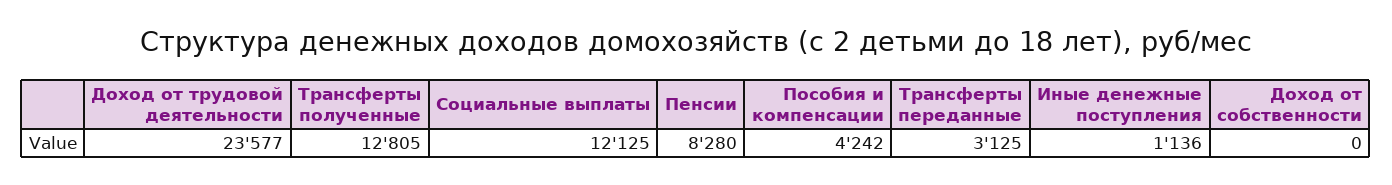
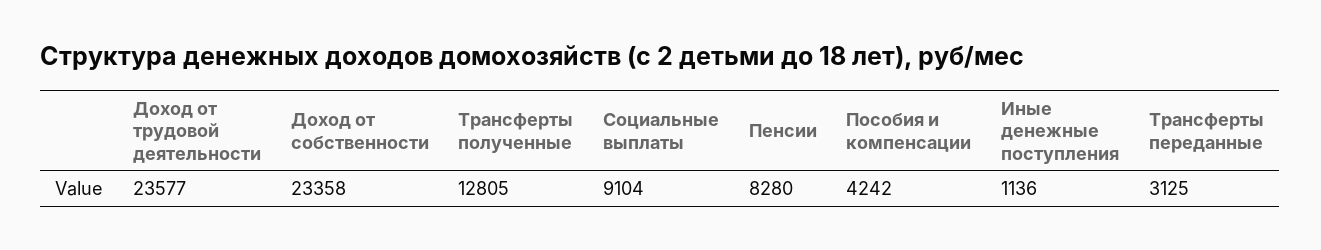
Социальные выплаты: 12125 -> 9104
Доход от собственности: 0 -> 23358

